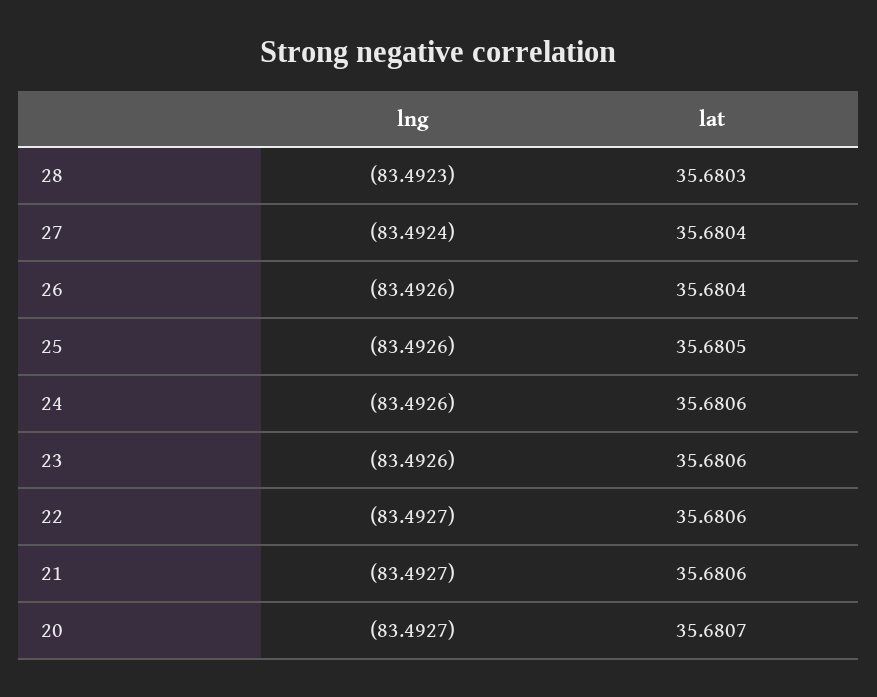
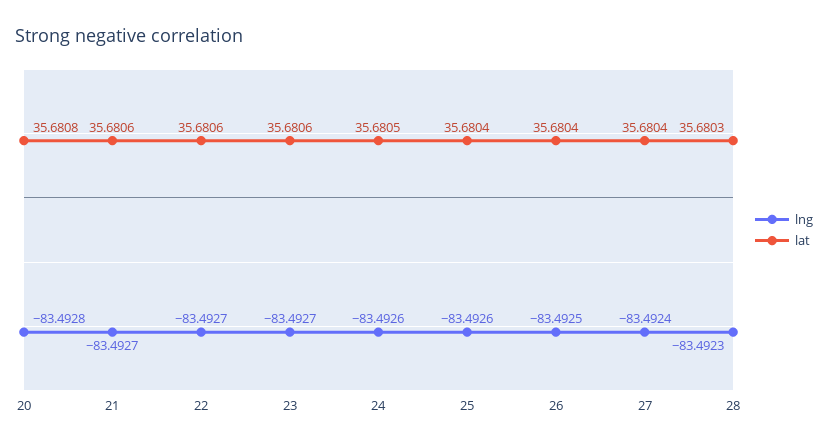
lng, 26: -83.4926 -> -83.4925
lat, 25: 35.6805 -> 35.6804
lat, 24: 35.6806 -> 35.6805
lng, 23: -83.4926 -> -83.4927
lng, 20: -83.4927 -> -83.4928
lat, 20: 35.6807 -> 35.6808

